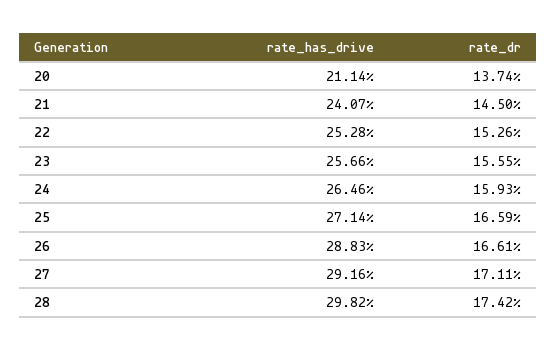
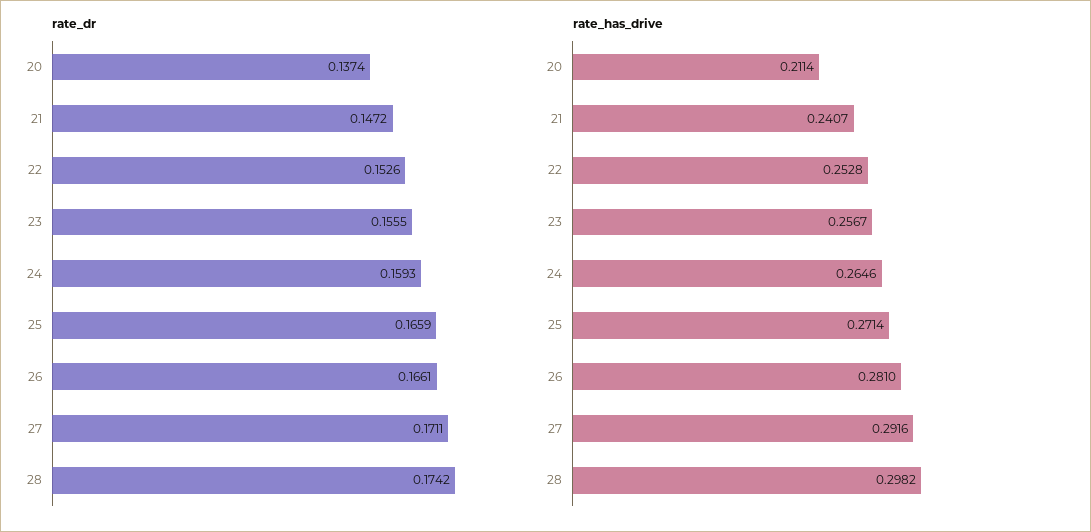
rate_dr, 21: 0.145 -> 0.1472
rate_has_drive, 23: 0.2566 -> 0.2567
rate_has_drive, 26: 0.2883 -> 0.281

